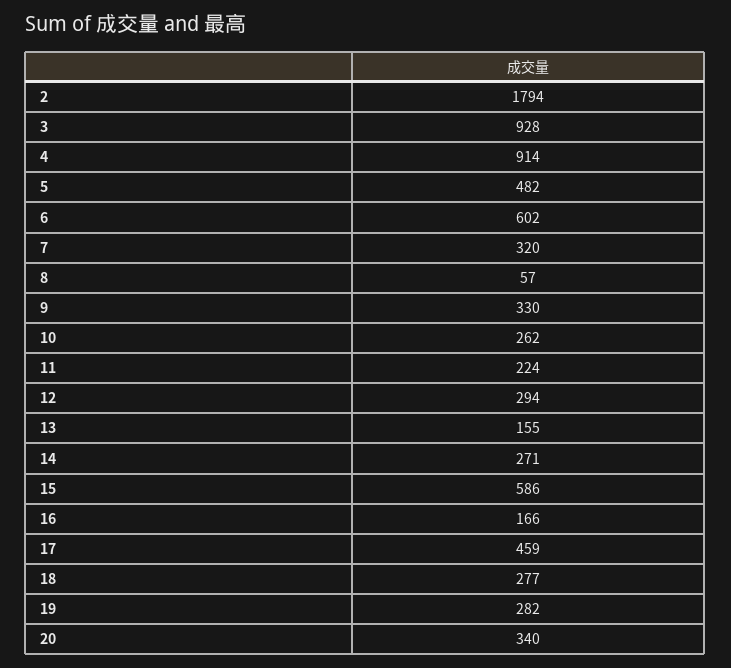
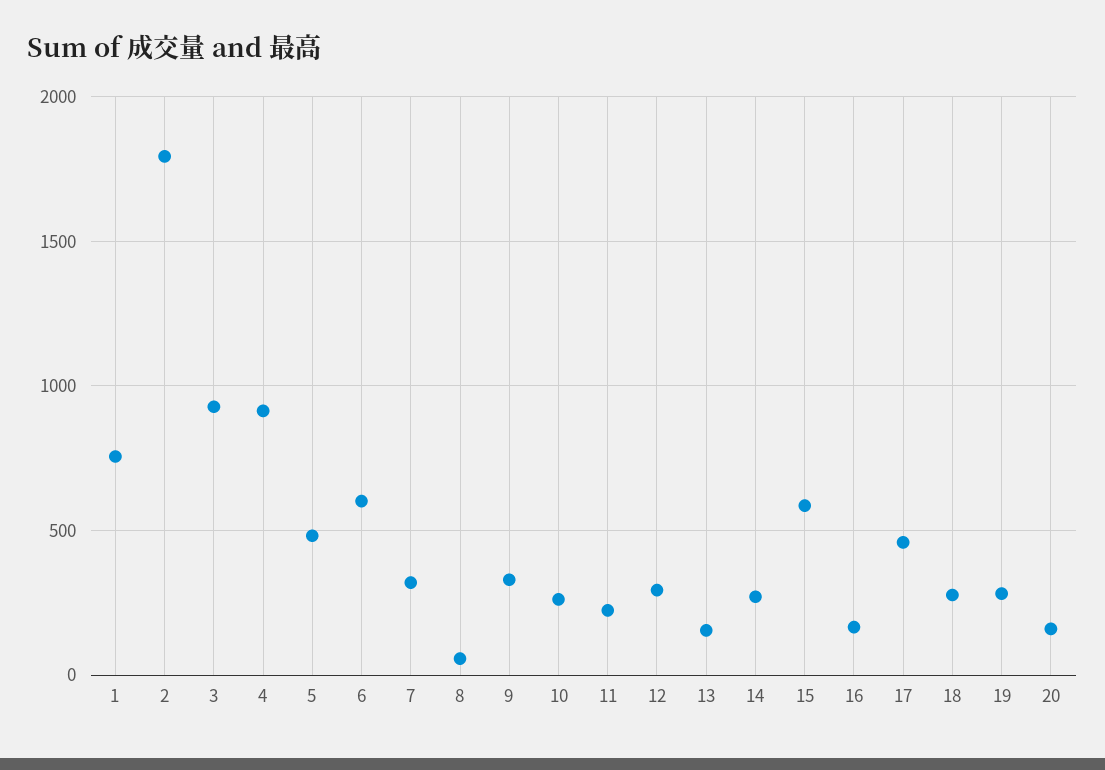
20: 340 -> 150
1: none -> 750

